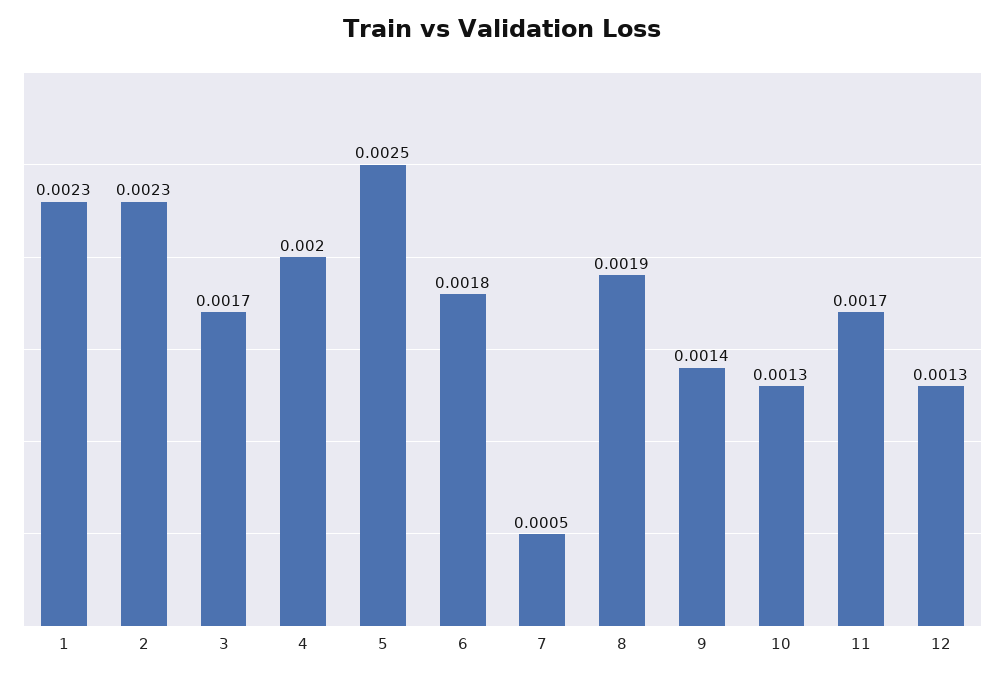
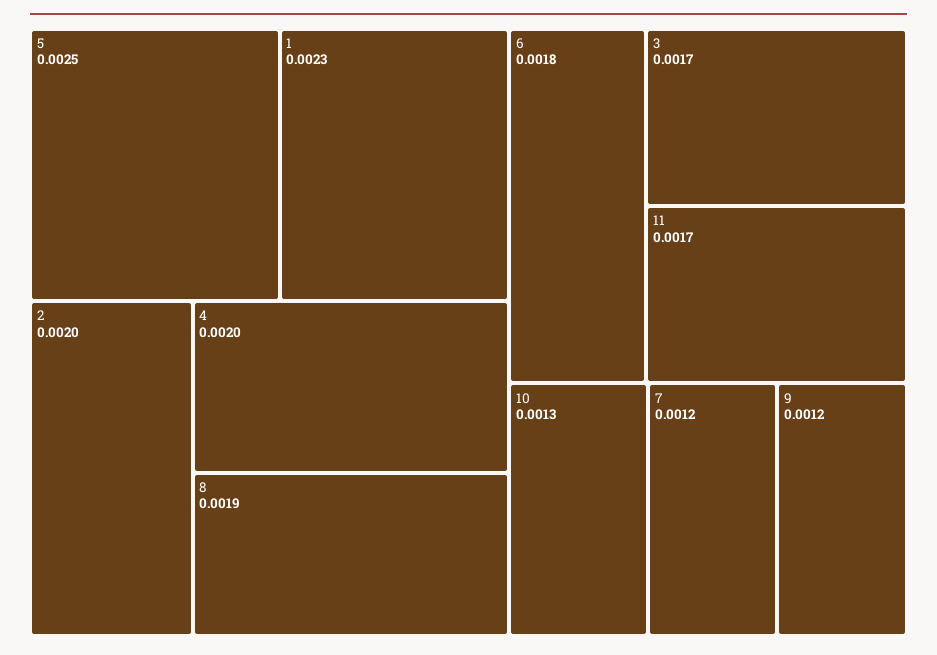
2: 0.0023 -> 0.002
7: 0.0005 -> 0.0012
9: 0.0014 -> 0.0012
12: 0.0013 -> none

